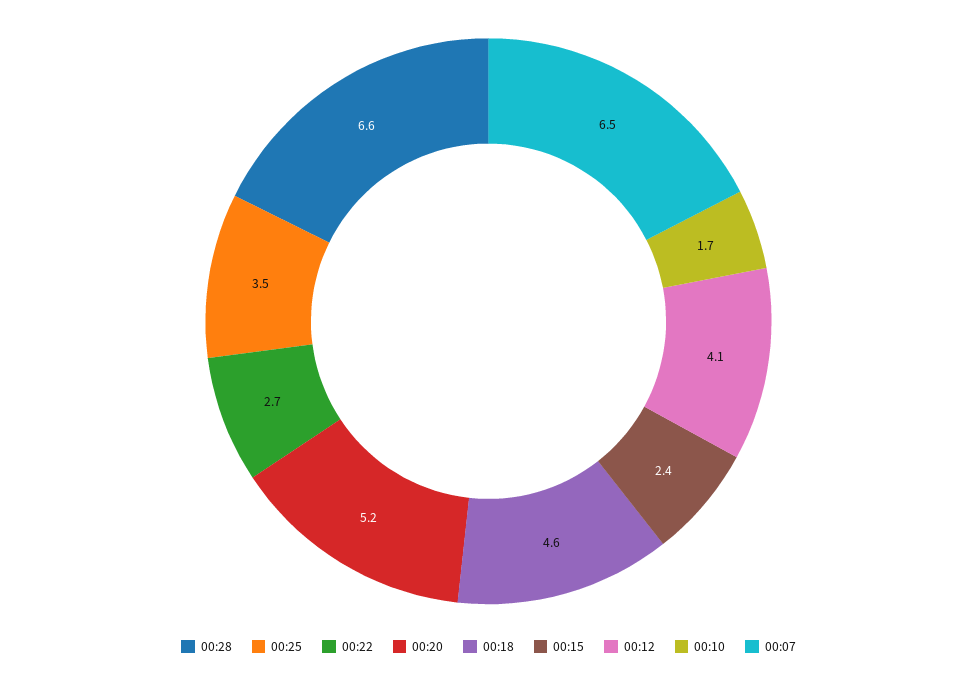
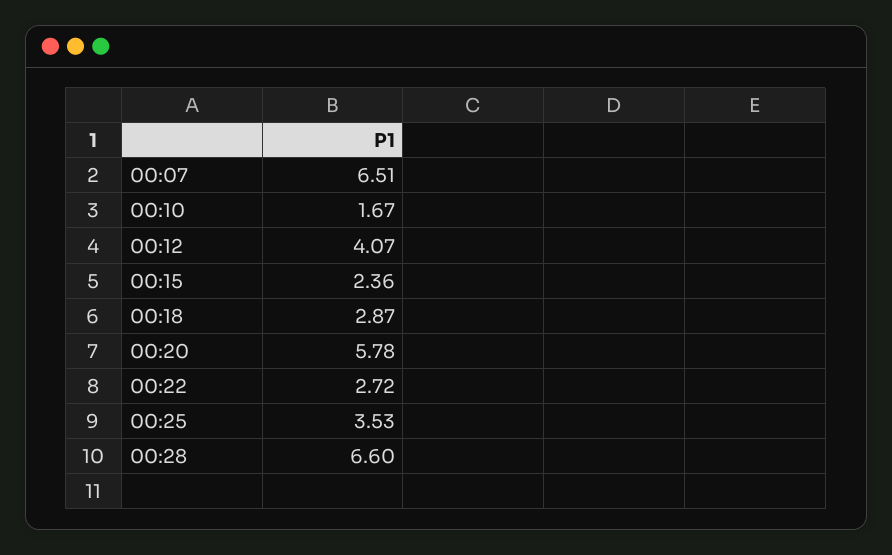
00:20: 5.2 -> 5.78
00:18: 4.6 -> 2.87

